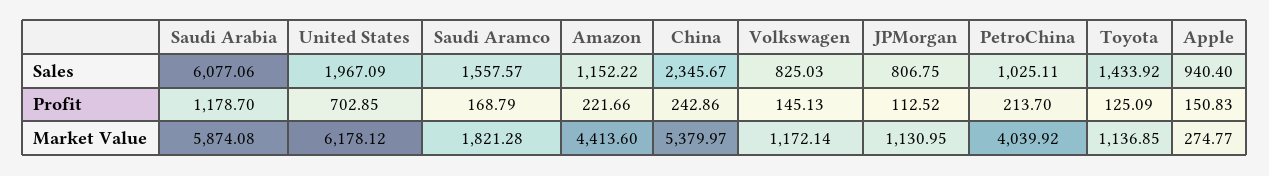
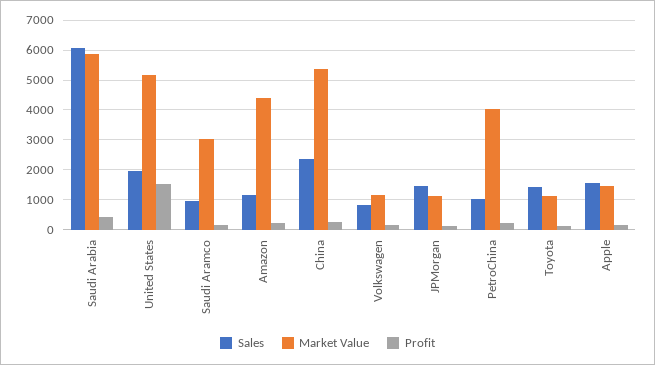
Sales, Saudi Aramco: 1557.57 -> 1000
Sales, JPMorgan: 806.75 -> 1500
Sales, Apple: 940.4 -> 1500
Profit, Saudi Arabia: 1178.7 -> 500
Profit, United States: 702.85 -> 1500
Market Value, United States: 6178.12 -> 5250
Market Value, Saudi Aramco: 1821.28 -> 3000
Market Value, Apple: 274.77 -> 1500

